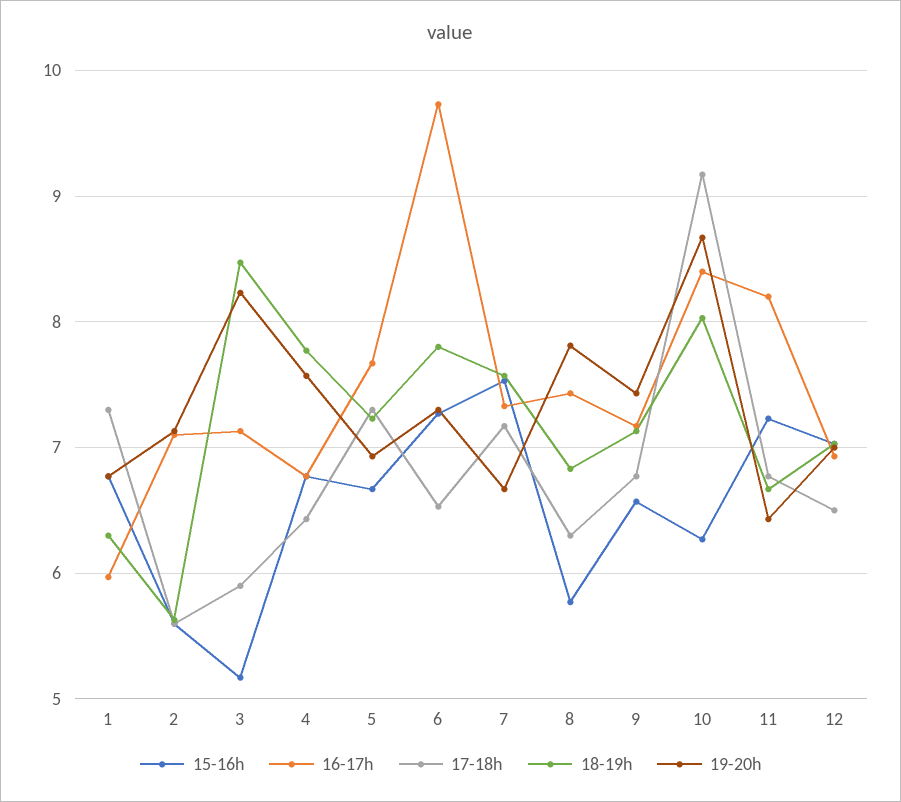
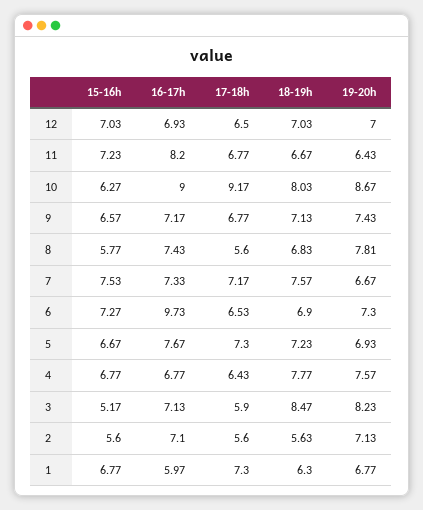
18-19h, 6: 7.8 -> 6.9
17-18h, 8: 6.3 -> 5.6
16-17h, 10: 8.4 -> 9

